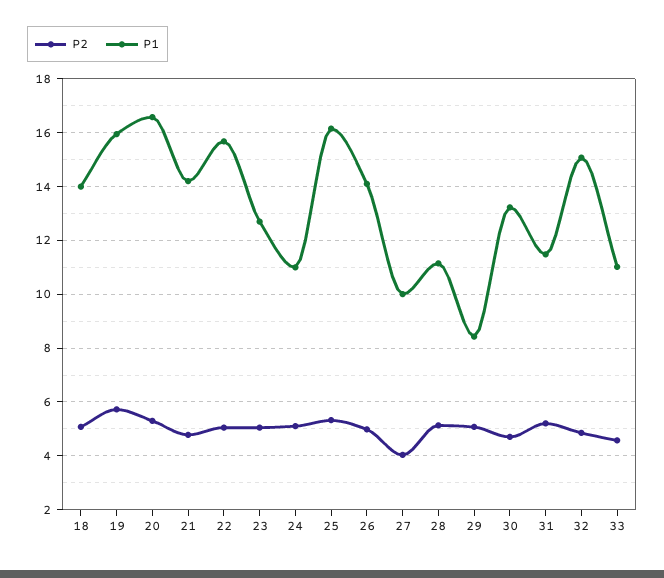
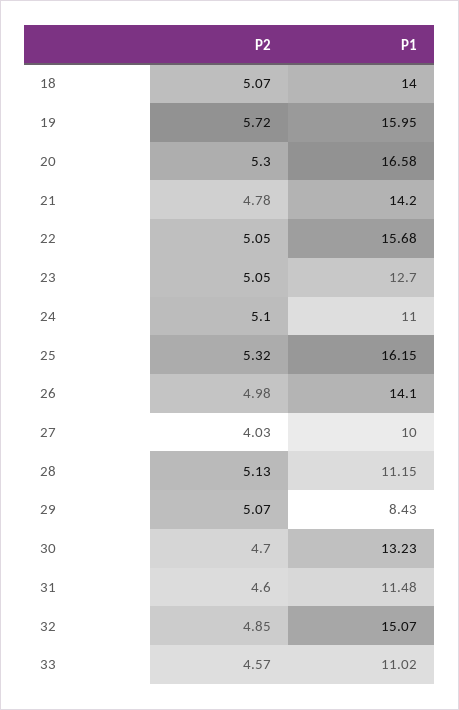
P2, 31: 5.25 -> 4.6

